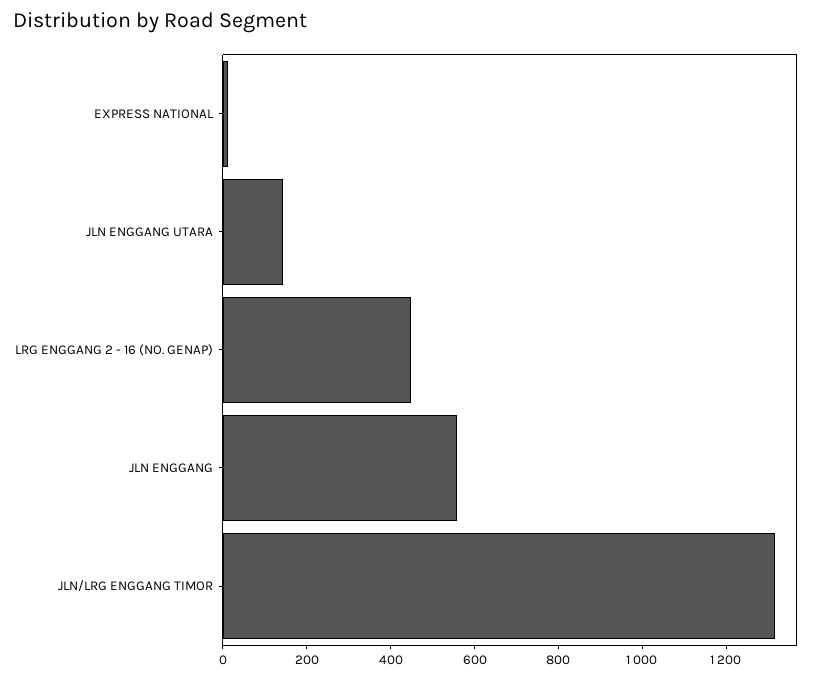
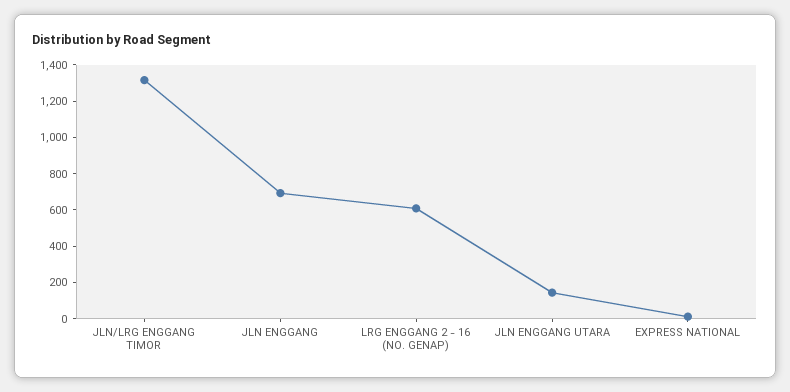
LRG ENGGANG 2 - 16 (NO. GENAP): 450 -> 600
JLN ENGGANG: 550 -> 700

